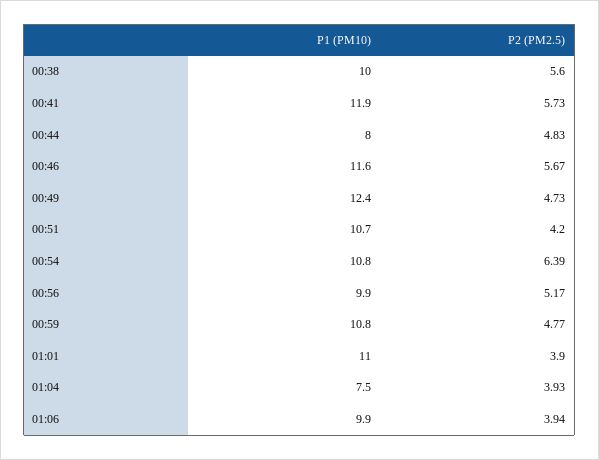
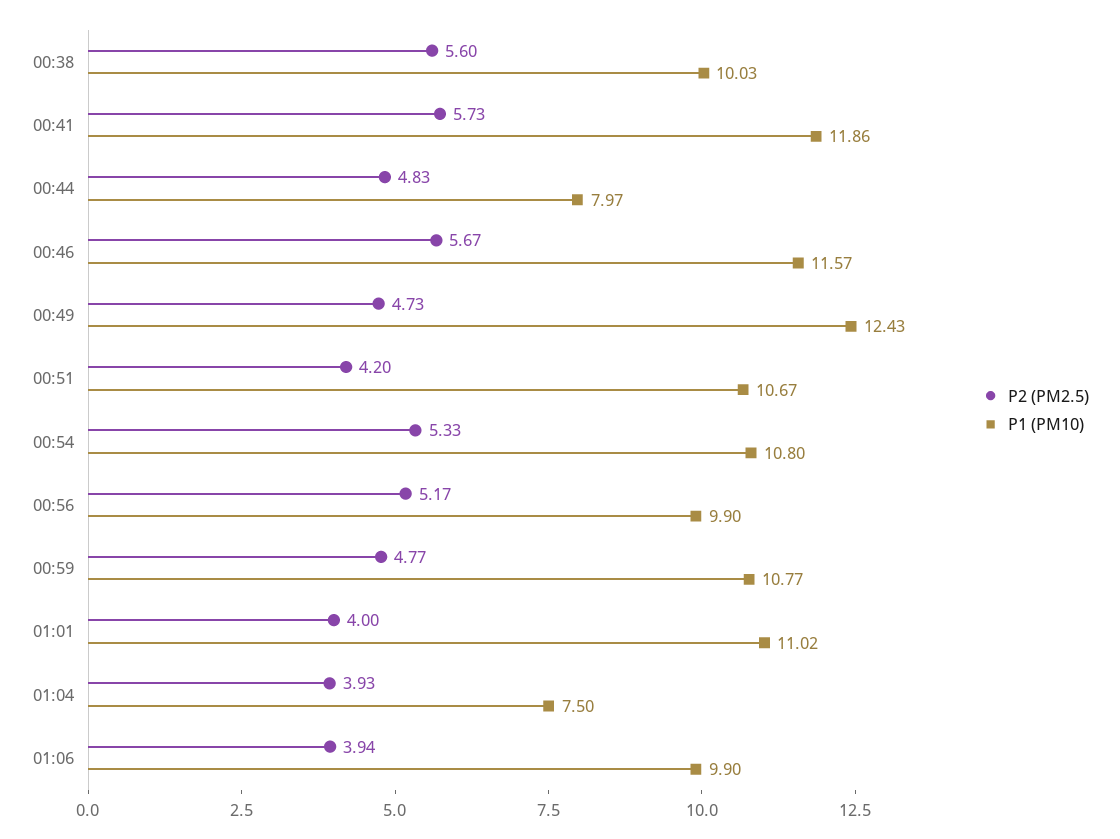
P2 (PM2.5), 00:54: 6.39 -> 5.33
P2 (PM2.5), 01:01: 3.9 -> 4

